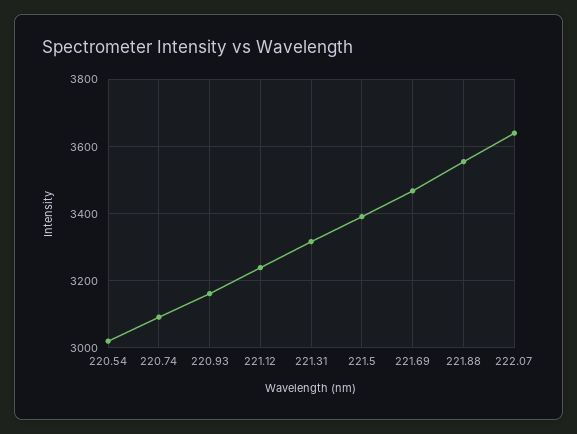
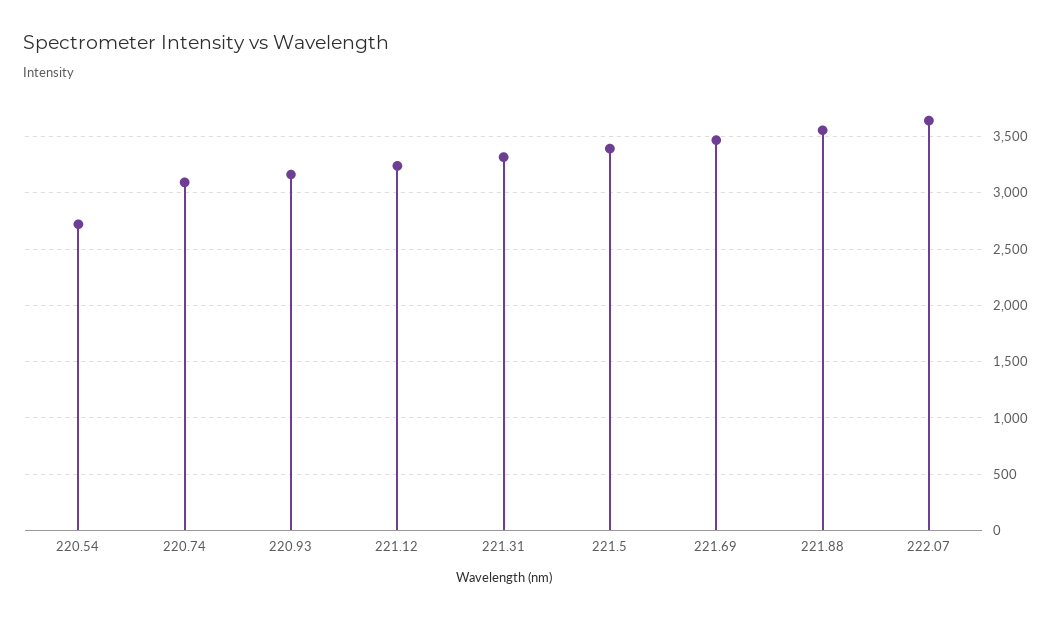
220.54: 3020 -> 2700

